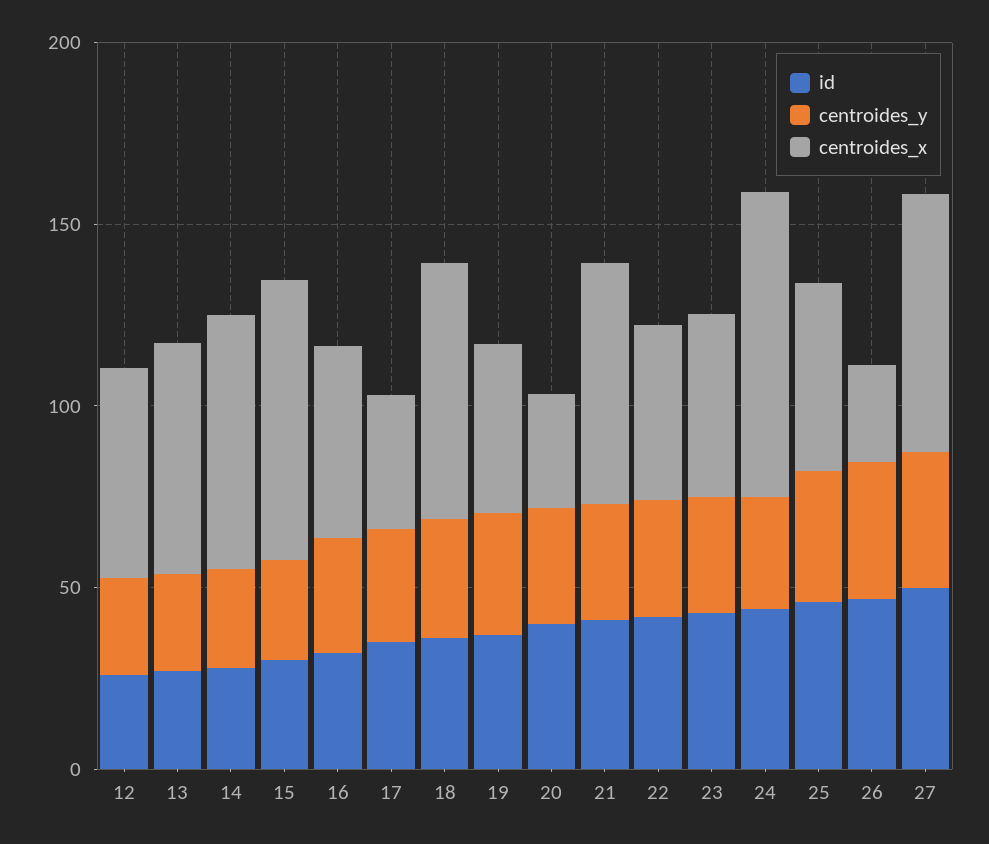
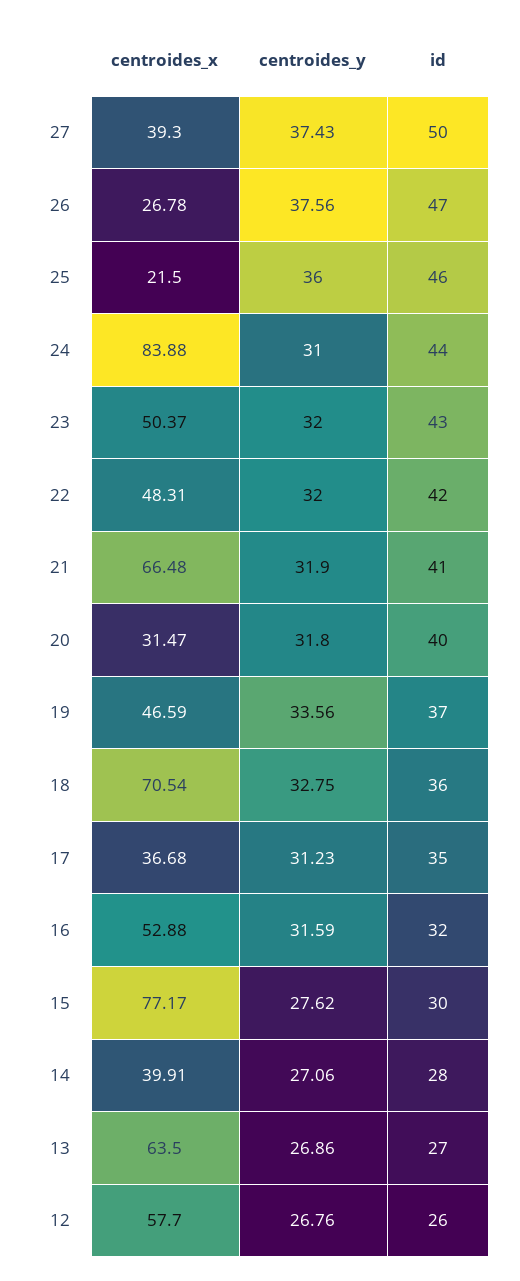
centroides_x, 14: 70 -> 39.91
centroides_x, 25: 50 -> 21.5
centroides_x, 27: 70 -> 39.3

